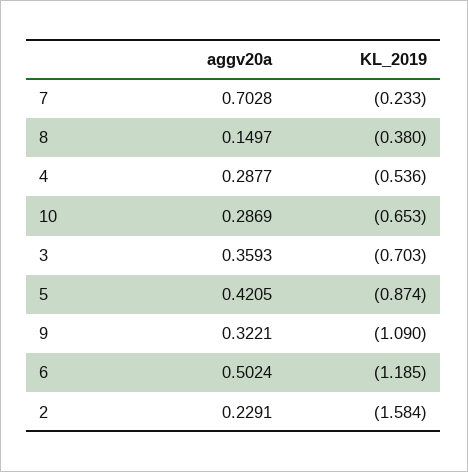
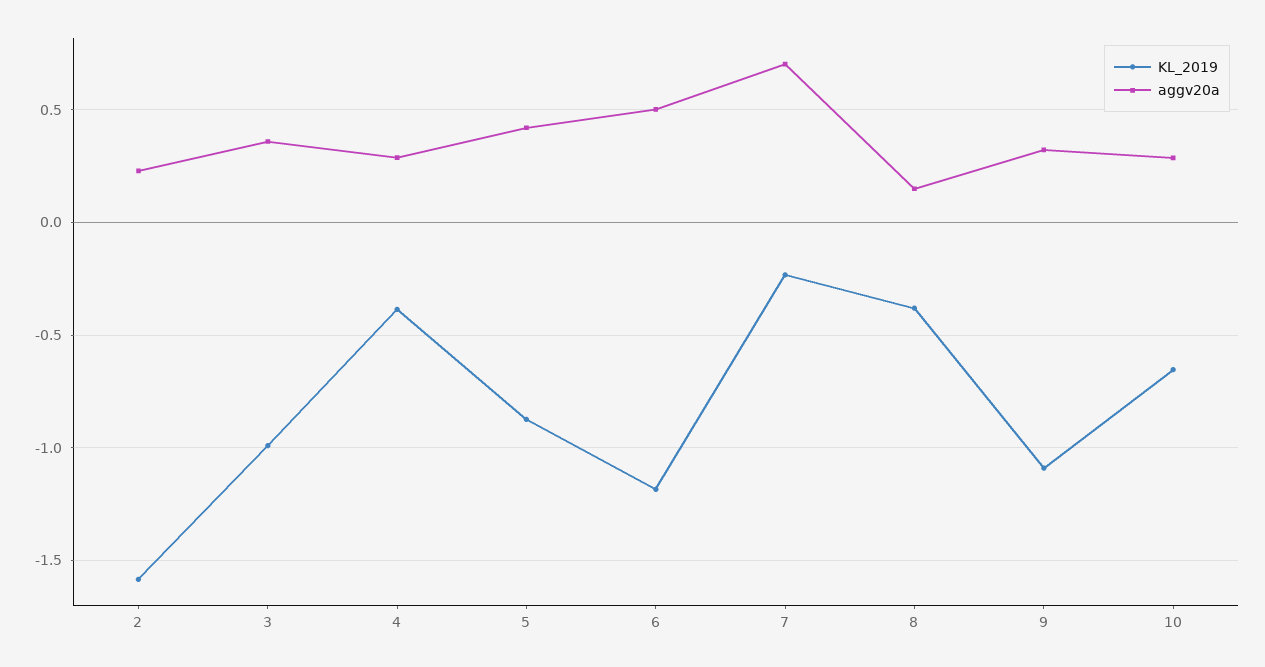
KL_2019, 4: -0.536 -> -0.4
KL_2019, 3: -0.703 -> -1

